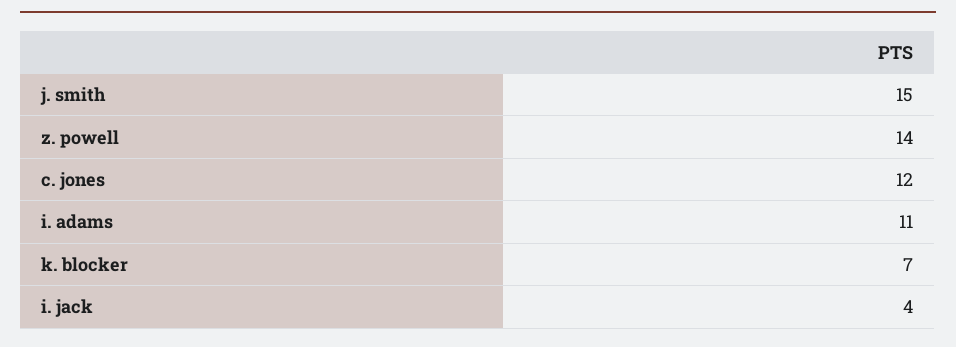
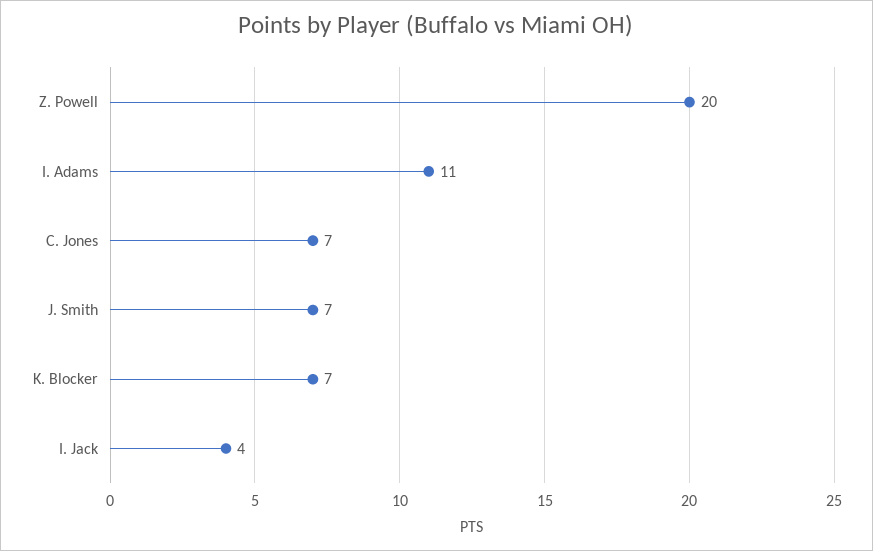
j. smith: 15 -> 7
z. powell: 14 -> 20
c. jones: 12 -> 7

